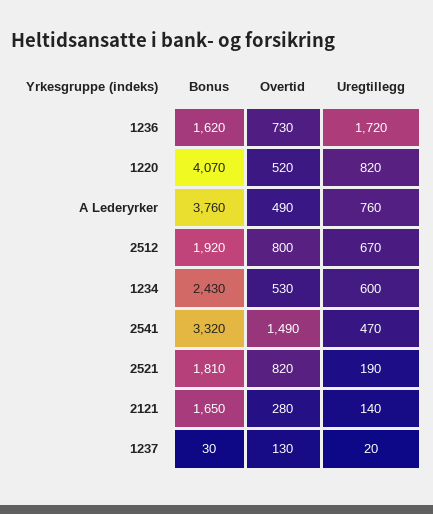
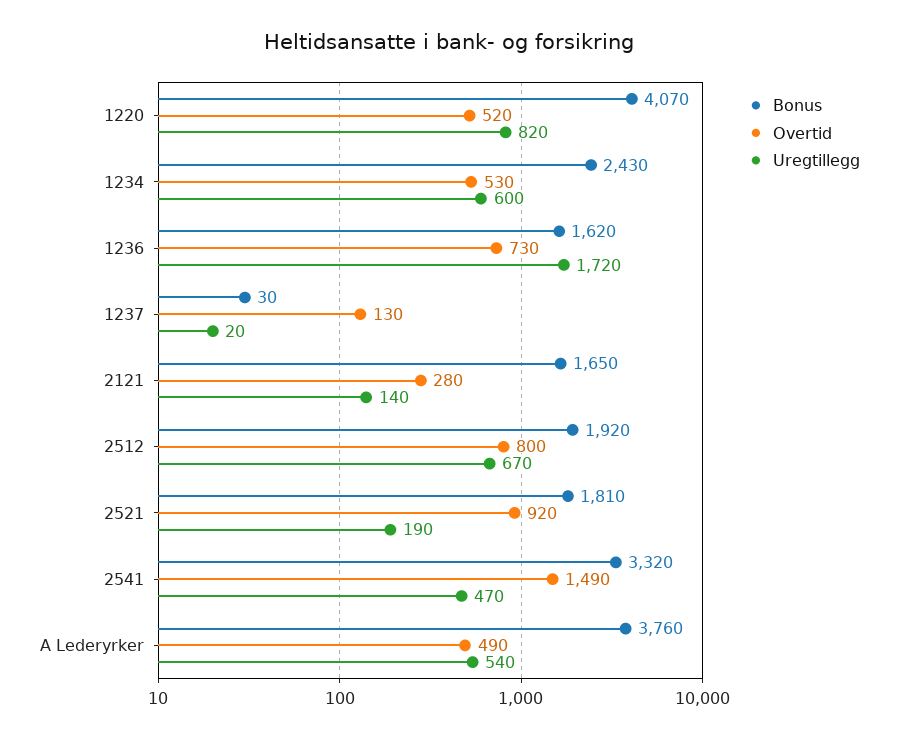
Uregtillegg, A Lederyrker: 760 -> 540
Overtid, 2521: 820 -> 920

